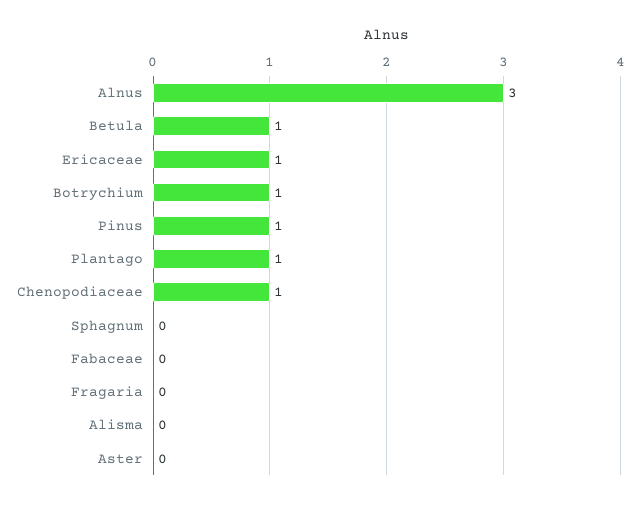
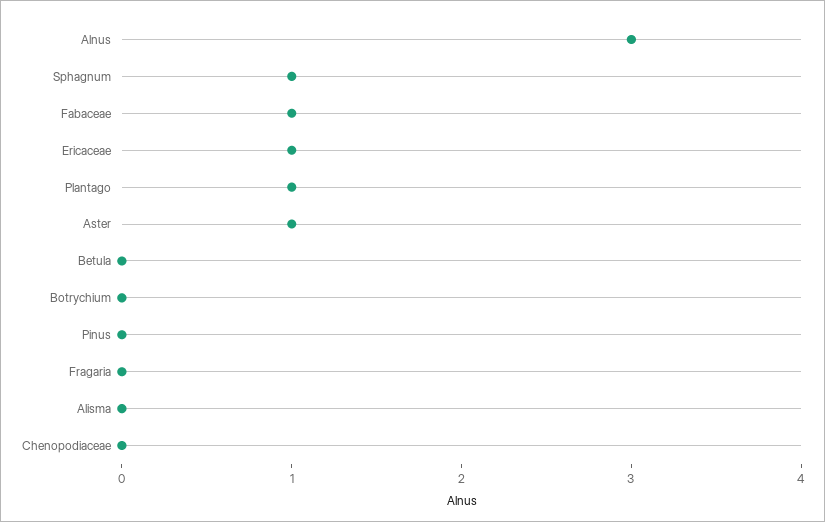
Betula: 1 -> 0
Botrychium: 1 -> 0
Pinus: 1 -> 0
Chenopodiaceae: 1 -> 0
Sphagnum: 0 -> 1
Fabaceae: 0 -> 1
Aster: 0 -> 1

